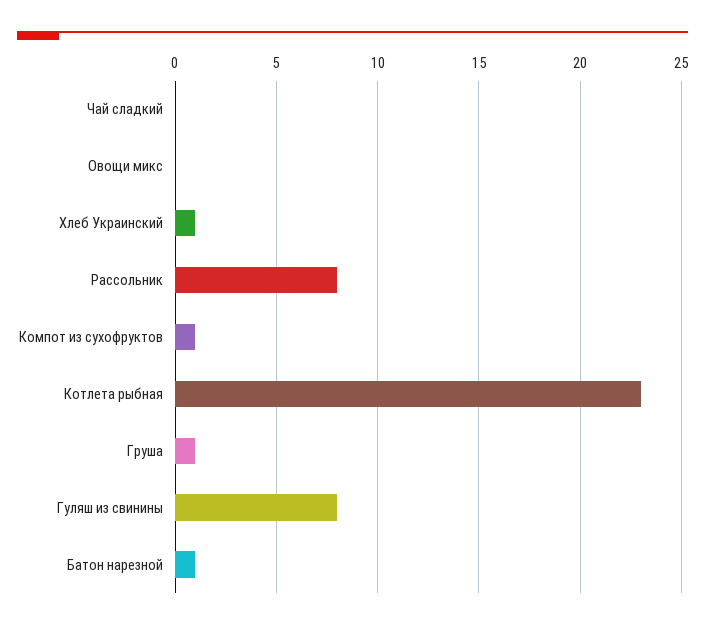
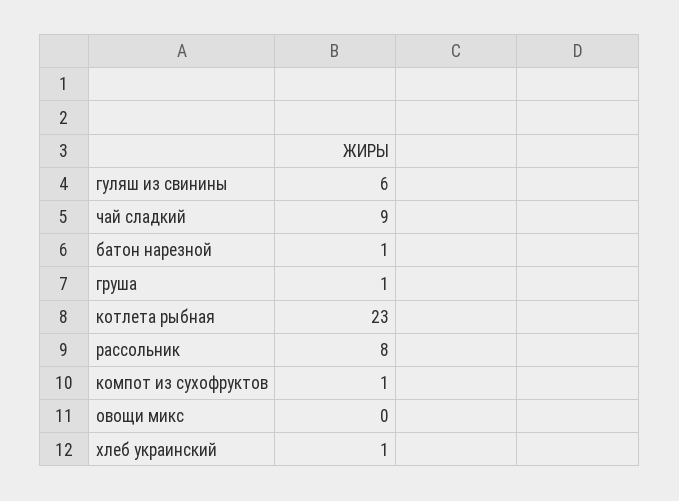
Чай сладкий: 0 -> 9
Гуляш из свинины: 8 -> 6

